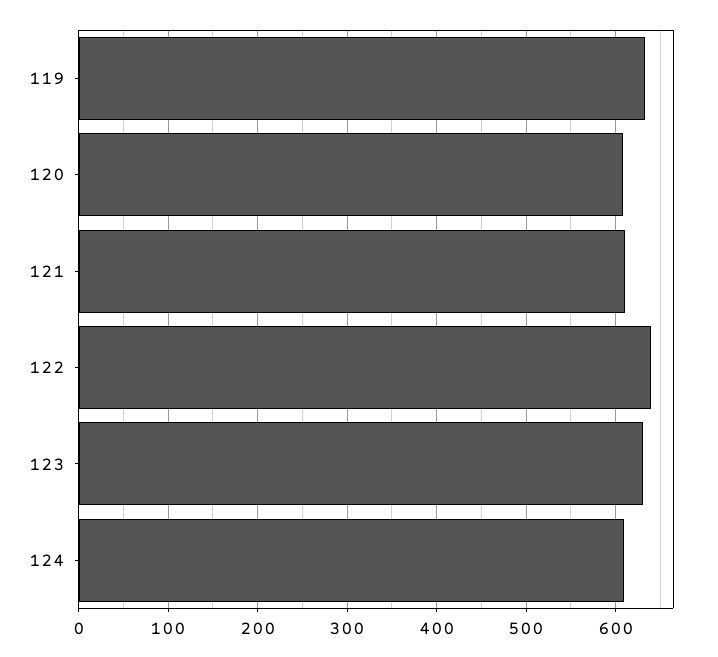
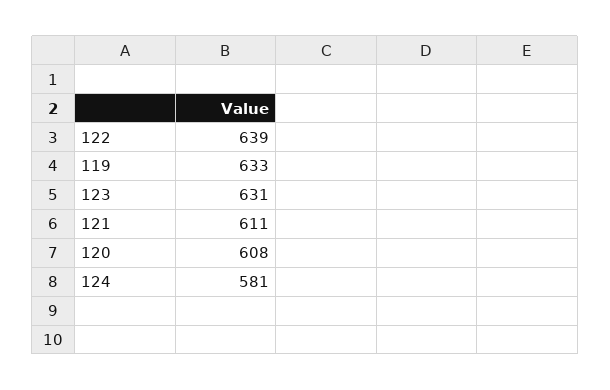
124: 610 -> 581

